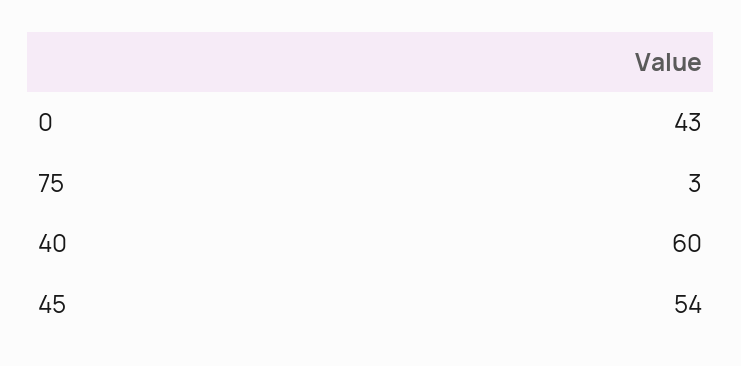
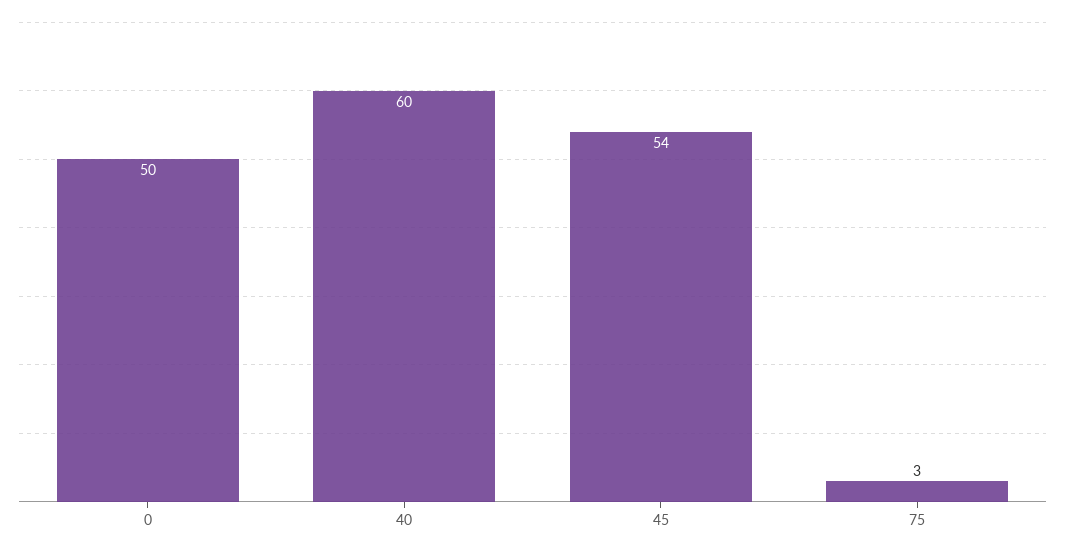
0: 43 -> 50

